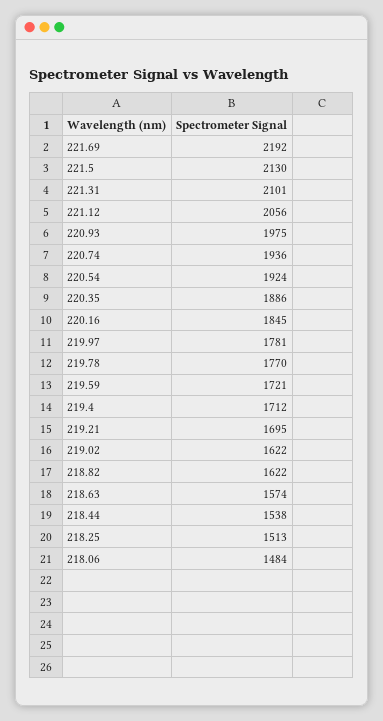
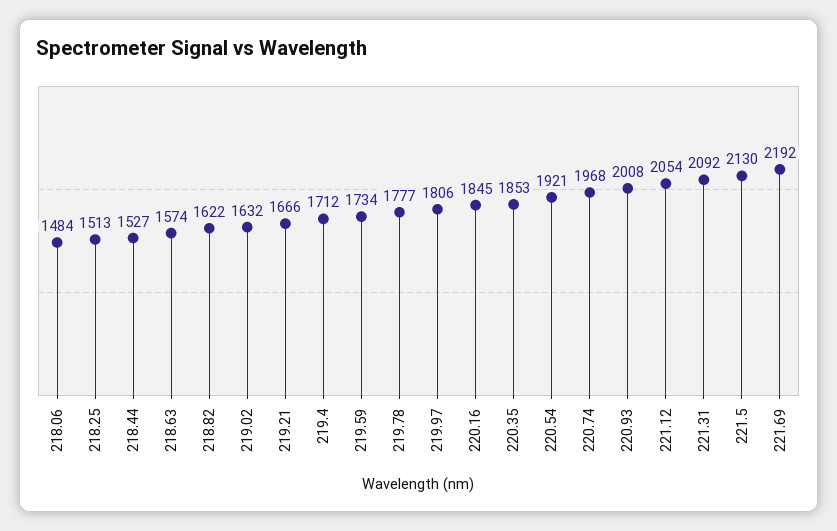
221.31: 2101 -> 2092
221.12: 2056 -> 2054
220.93: 1975 -> 2008
220.74: 1936 -> 1968
220.54: 1924 -> 1921
220.35: 1886 -> 1853
219.97: 1781 -> 1806
219.78: 1770 -> 1777
219.59: 1721 -> 1734
219.21: 1695 -> 1666
219.02: 1622 -> 1632
218.44: 1538 -> 1527

